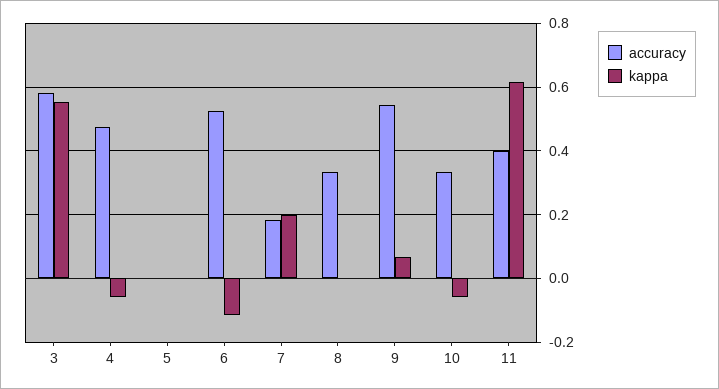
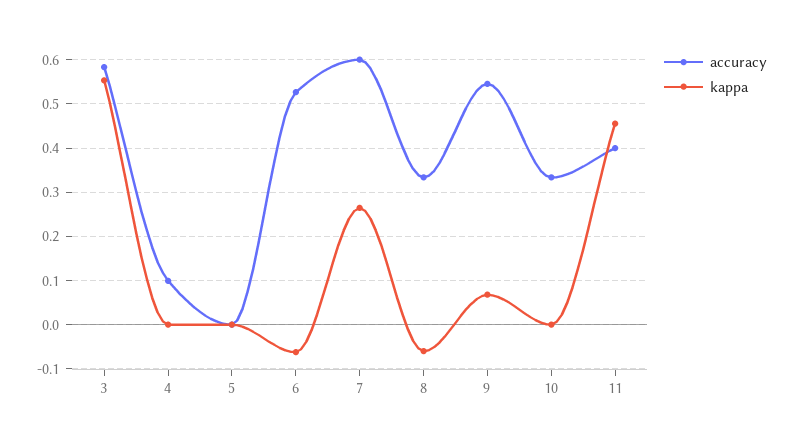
accuracy, 4: 0.48 -> 0.1
kappa, 4: -0.06 -> 0
kappa, 6: -0.12 -> -0.06
accuracy, 7: 0.18 -> 0.6
kappa, 7: 0.2 -> 0.26
kappa, 8: 0 -> -0.06
kappa, 10: -0.06 -> 0
kappa, 11: 0.62 -> 0.46

